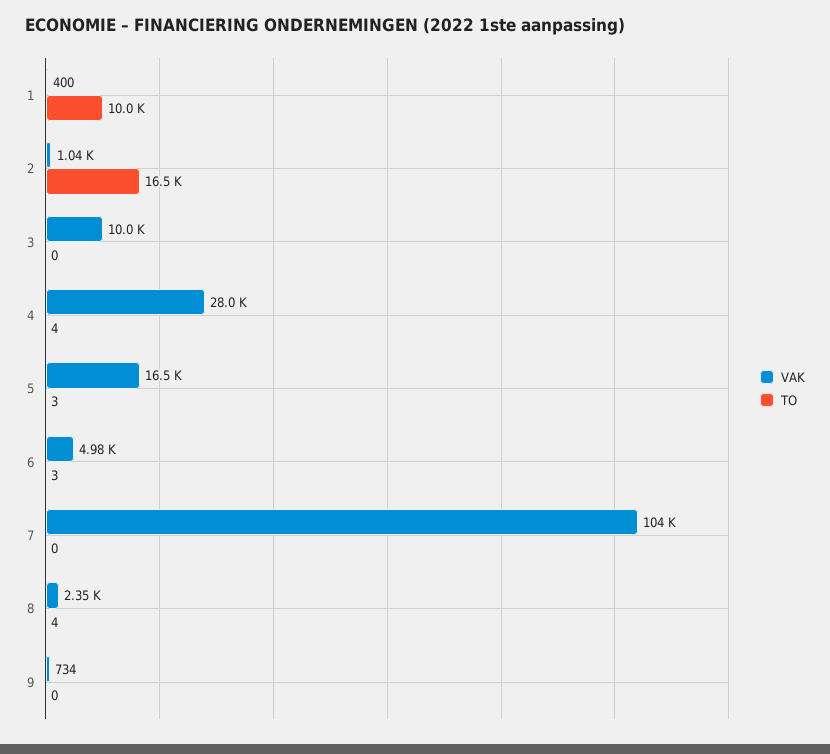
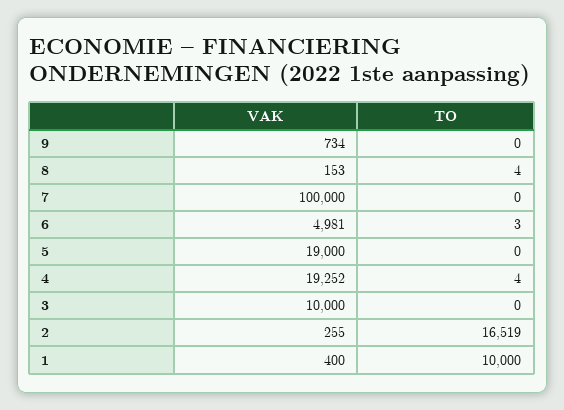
VAK, 2: 1040 -> 255
VAK, 4: 28000 -> 19252
VAK, 5: 16500 -> 19000
TO, 5: 3 -> 0
VAK, 7: 104000 -> 100000
VAK, 8: 2350 -> 153

